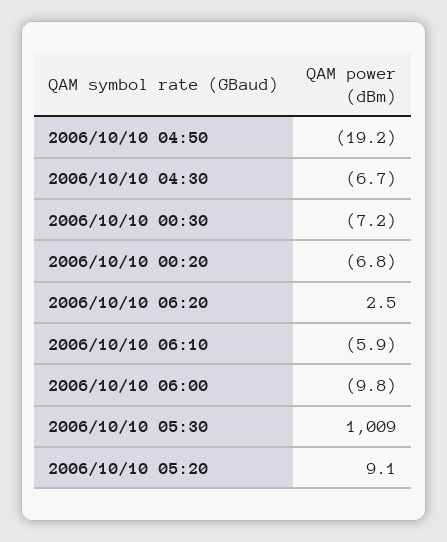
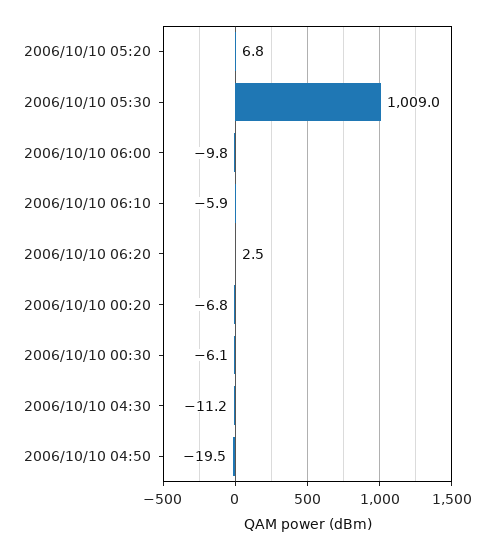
2006/10/10 04:50: -19.2 -> -19.5
2006/10/10 04:30: -6.7 -> -11.2
2006/10/10 00:30: -7.2 -> -6.1
2006/10/10 05:20: 9.1 -> 6.8

